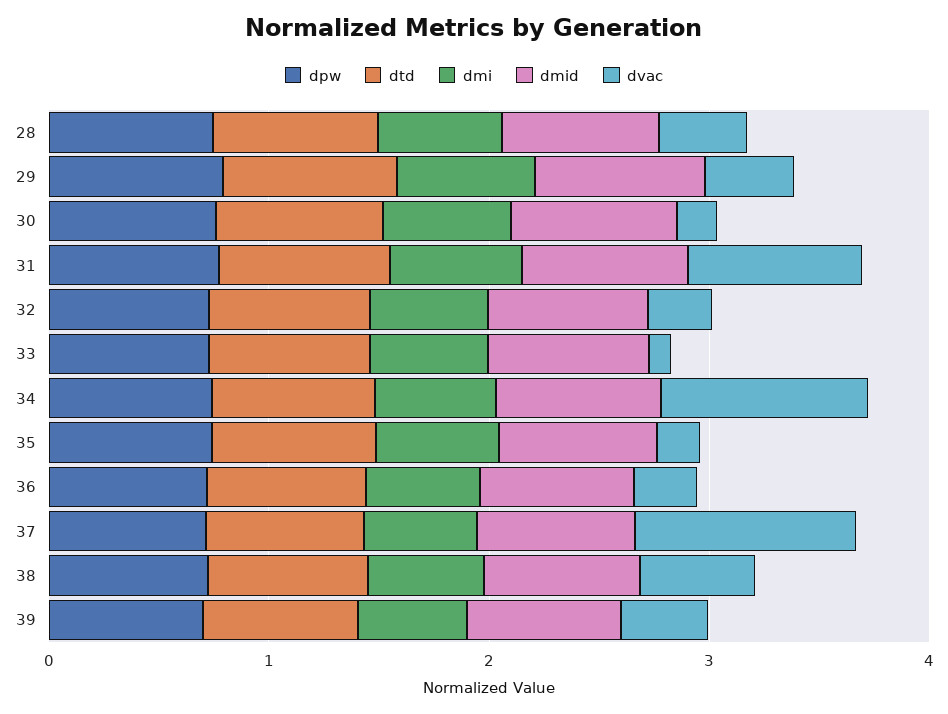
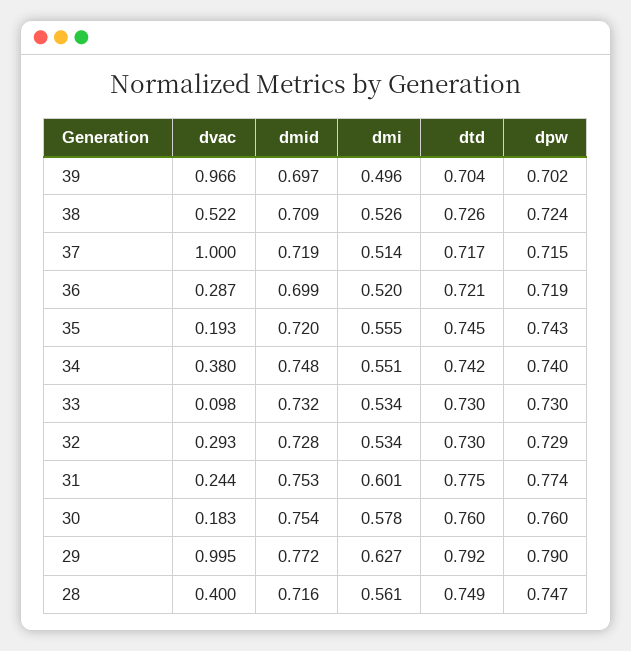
dvac, 29: 0.4 -> 0.995
dvac, 31: 0.8 -> 0.244
dvac, 34: 1 -> 0.38
dvac, 39: 0.4 -> 0.966

